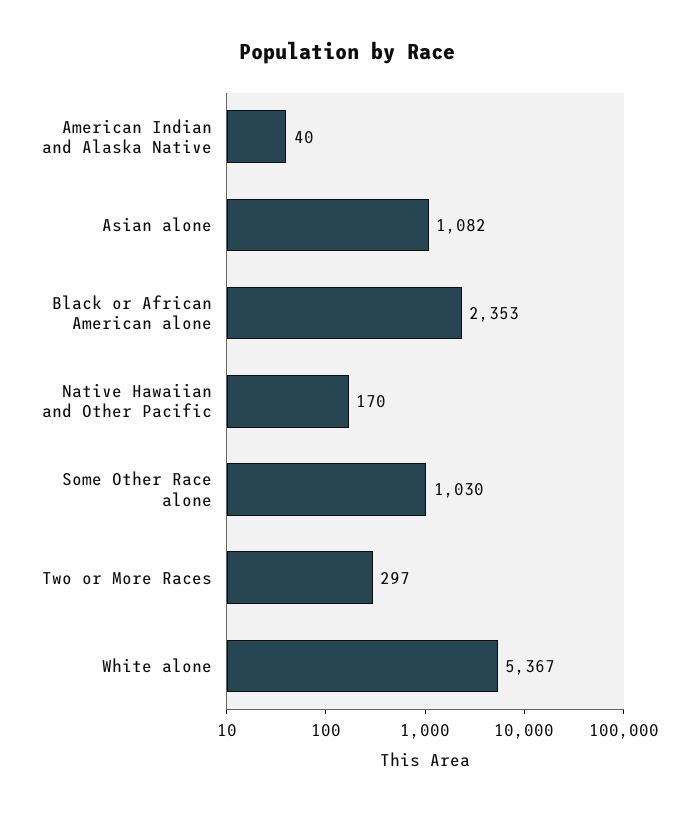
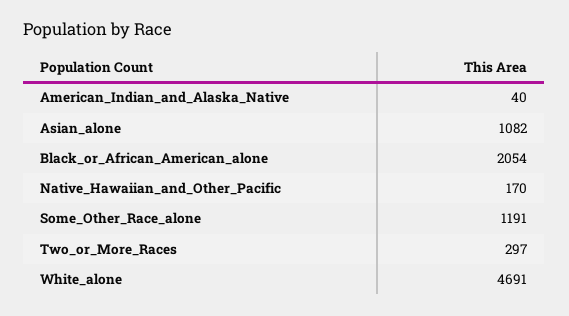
Black or African American alone: 2353 -> 2054
Some Other Race alone: 1030 -> 1191
White alone: 5367 -> 4691

